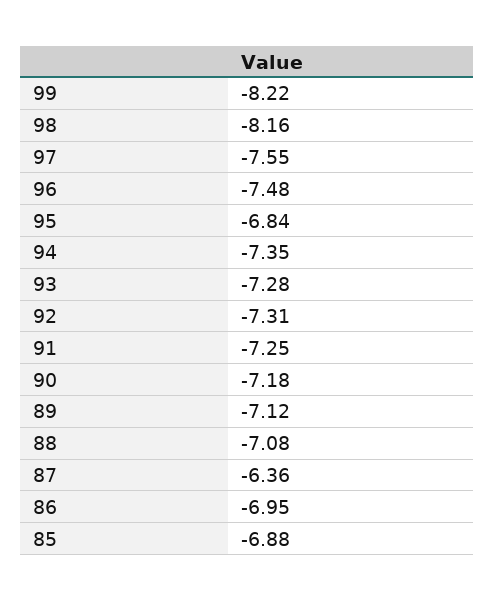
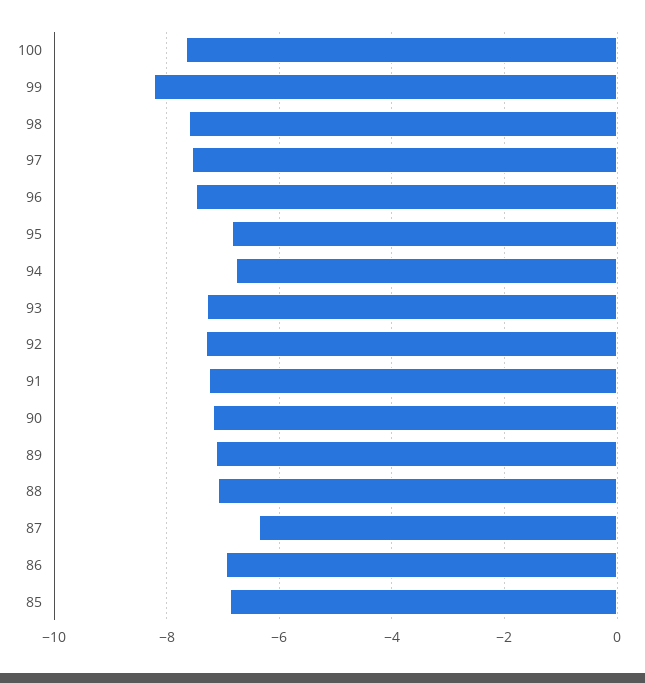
98: -8.16 -> -7.6
94: -7.35 -> -6.8
100: none -> -7.6

